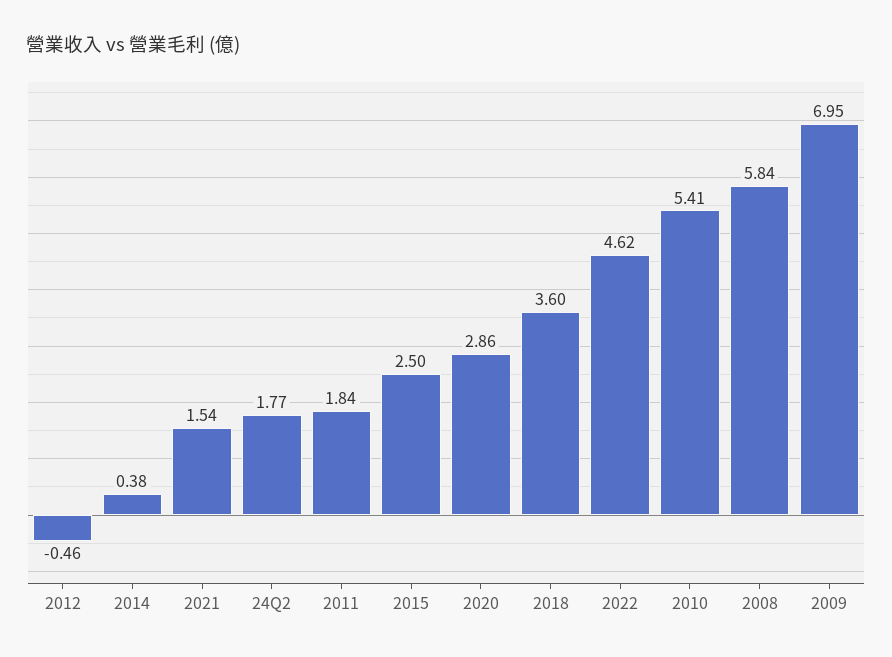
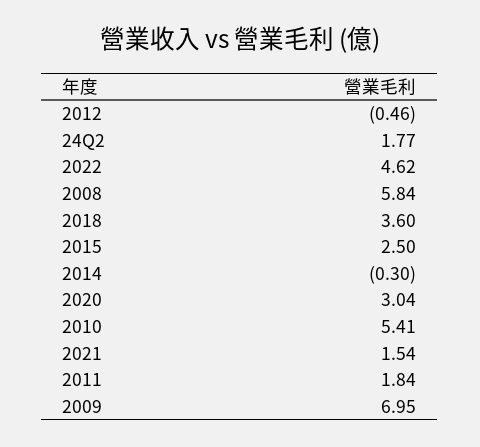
2014: 0.38 -> -0.3
2020: 2.86 -> 3.04

